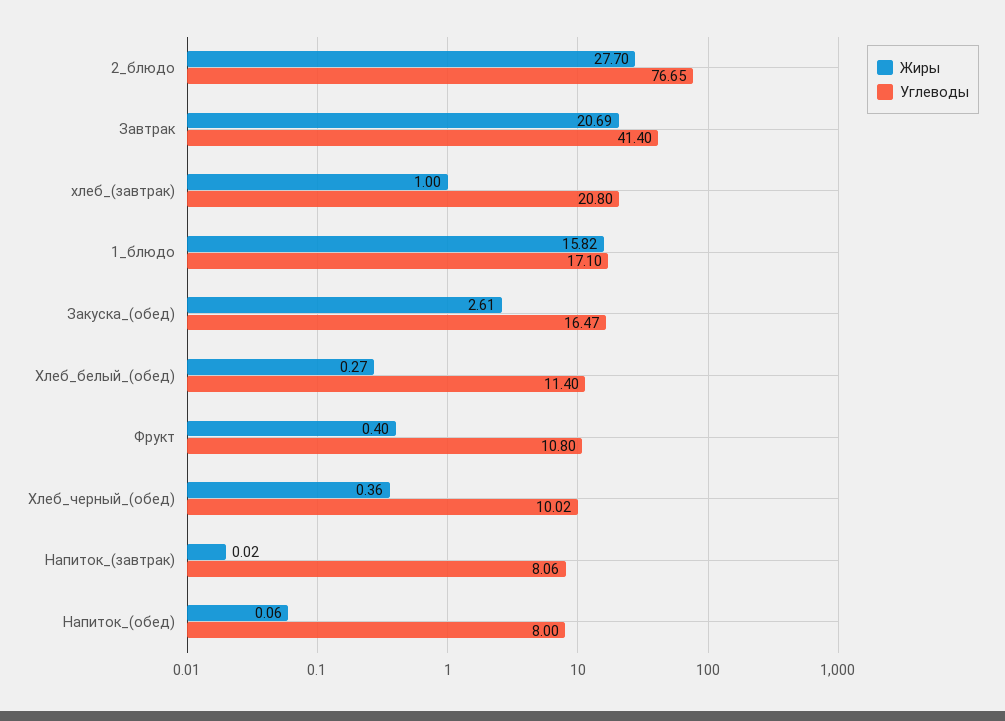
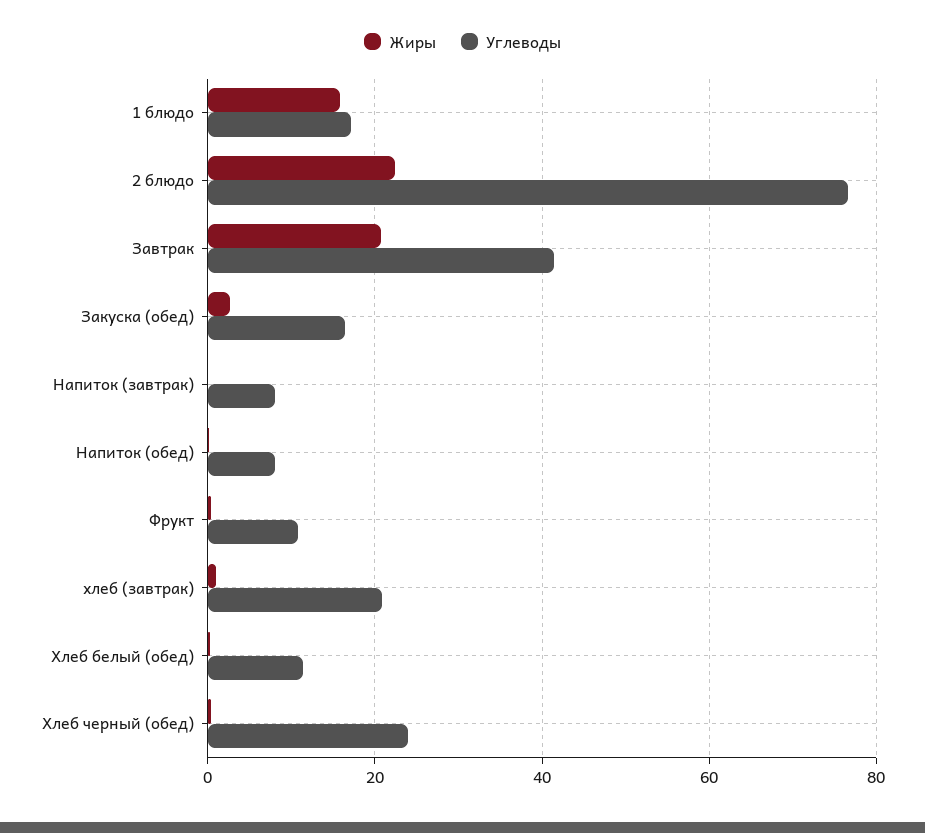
Жиры, 2_блюдо: 27.7 -> 22
Углеводы, Хлеб_черный_(обед): 10.02 -> 24

